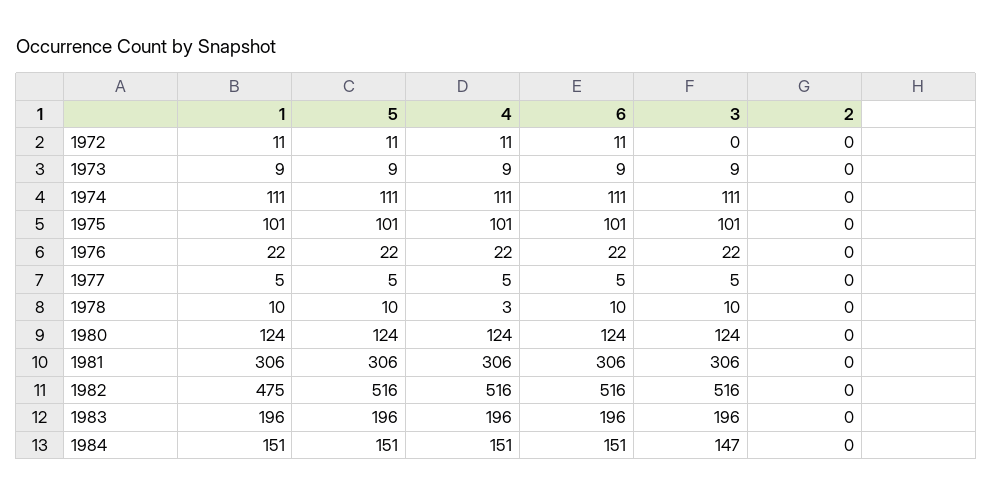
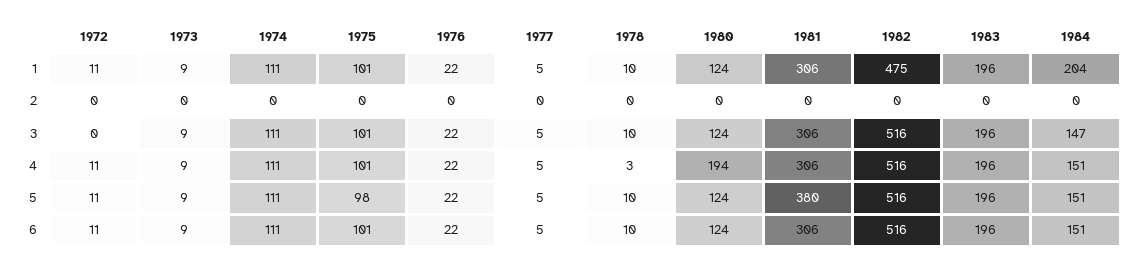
5, 1975: 101 -> 98
4, 1980: 124 -> 194
5, 1981: 306 -> 380
1, 1984: 151 -> 204

